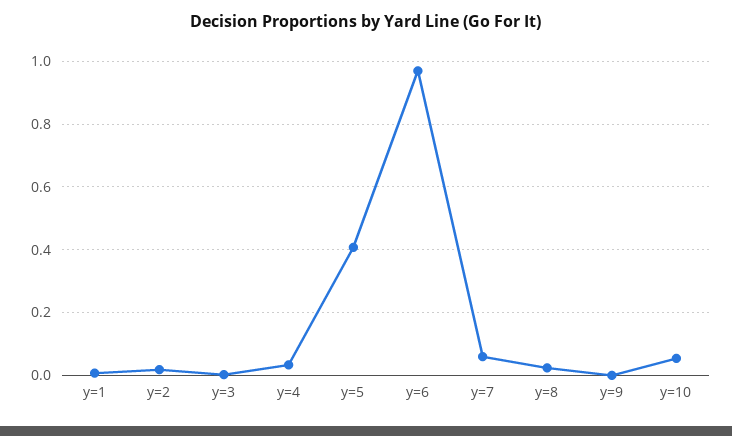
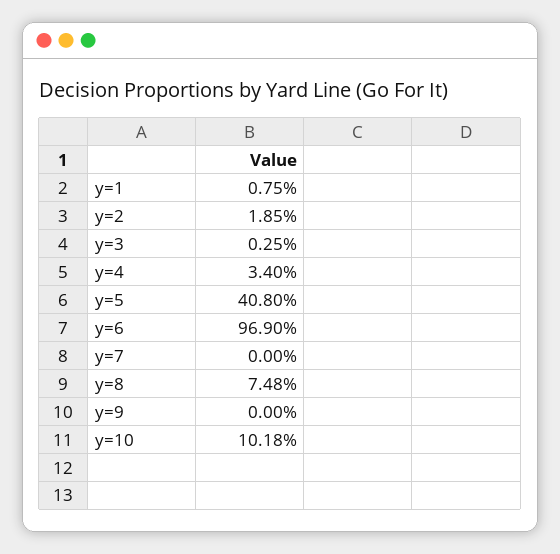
y=7: 0.06 -> 0
y=8: 0.02 -> 0.0748
y=10: 0.06 -> 0.1018

